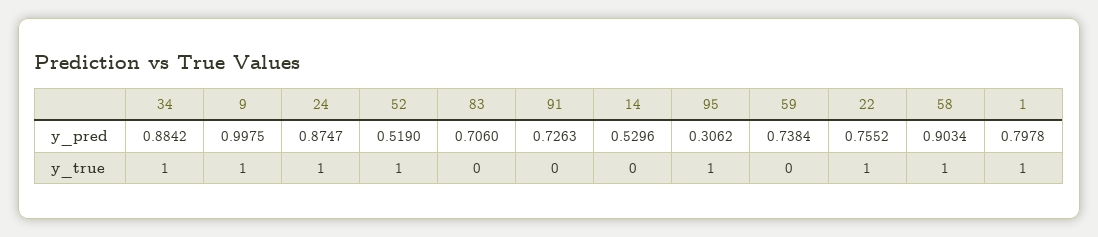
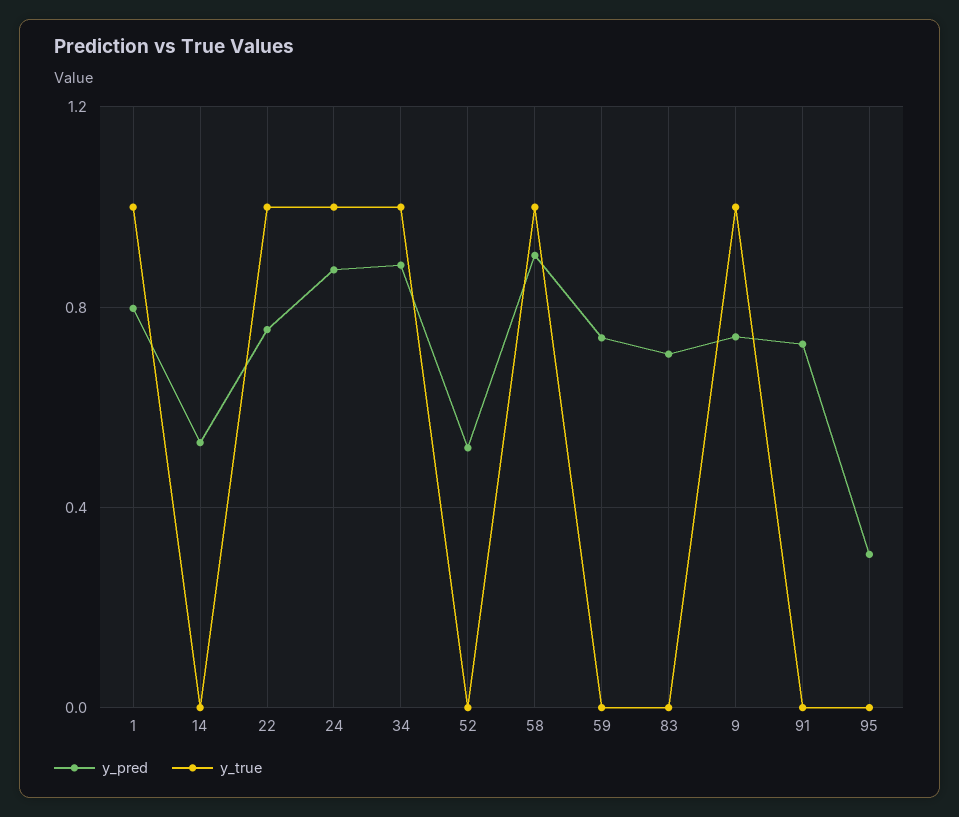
y_pred, 9: 0.9975 -> 0.75
y_true, 52: 1 -> 0
y_true, 95: 1 -> 0

